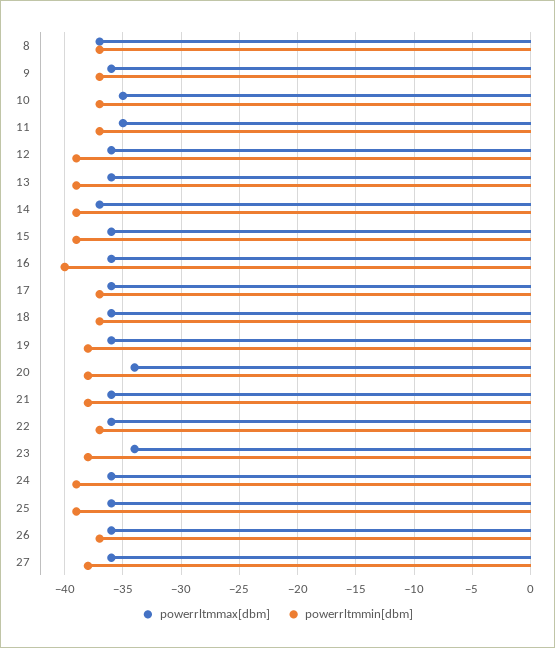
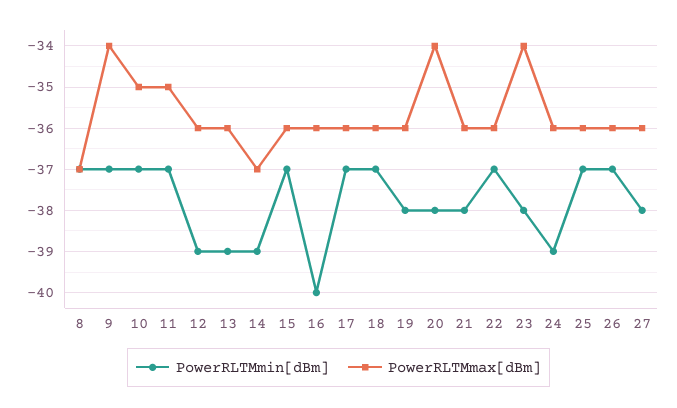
powerrltmmax[dbm], 9: -36 -> -34
powerrltmmin[dbm], 15: -39 -> -37
powerrltmmin[dbm], 25: -39 -> -37

